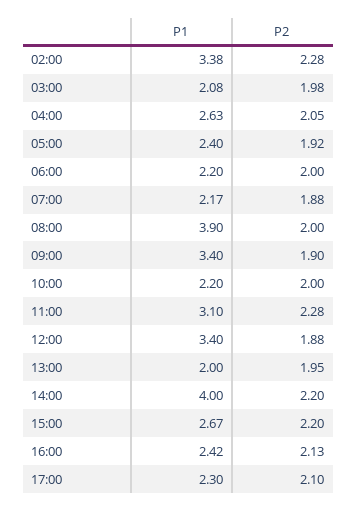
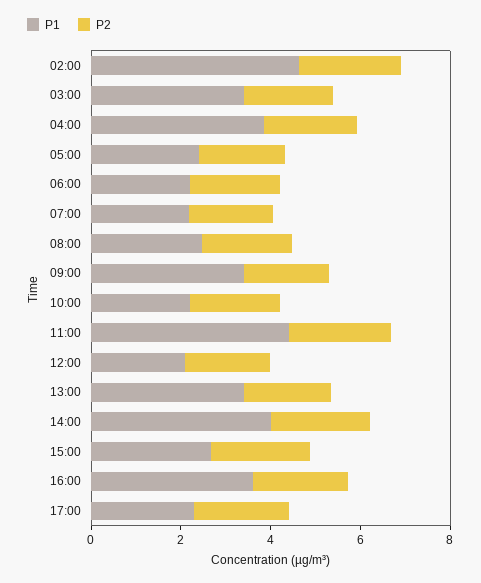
P1, 02:00: 3.38 -> 4.5
P1, 03:00: 2.08 -> 3.5
P1, 04:00: 2.63 -> 4
P1, 08:00: 3.9 -> 2.5
P1, 11:00: 3.1 -> 4.5
P1, 12:00: 3.4 -> 2
P1, 13:00: 2 -> 3.5
P1, 16:00: 2.42 -> 3.5

